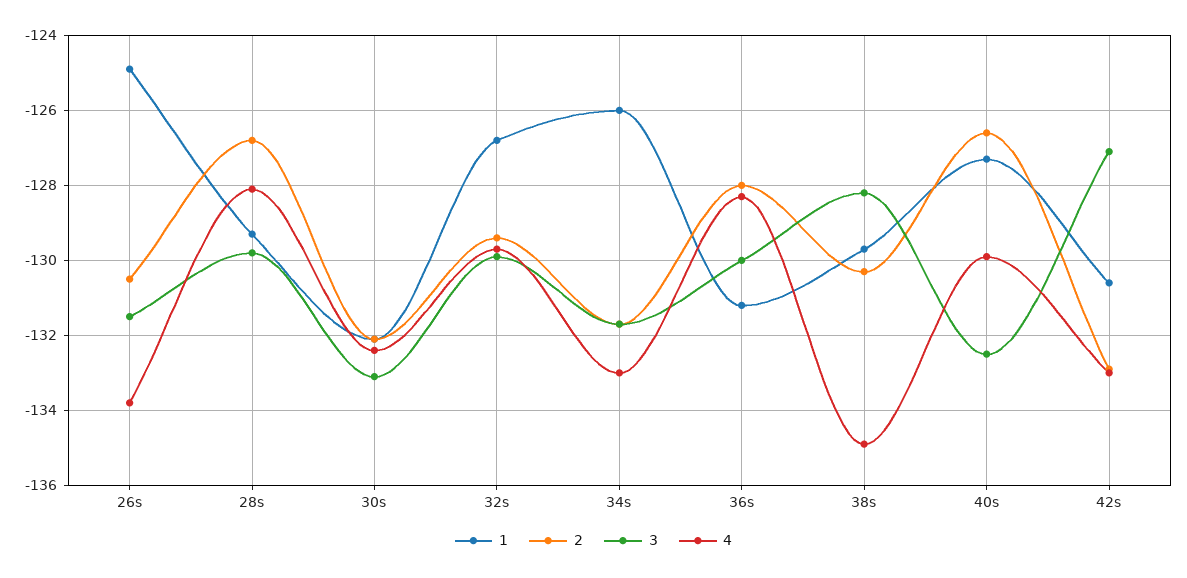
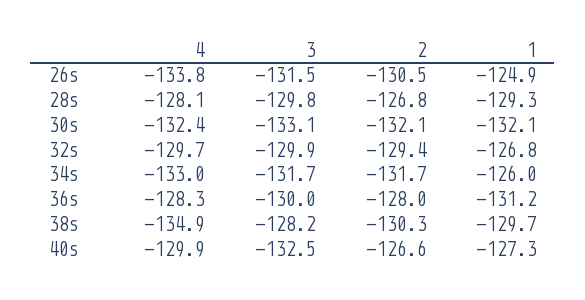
1, 42s: -130.5 -> none
2, 42s: -133 -> none
3, 42s: -127 -> none
4, 42s: -133 -> none

